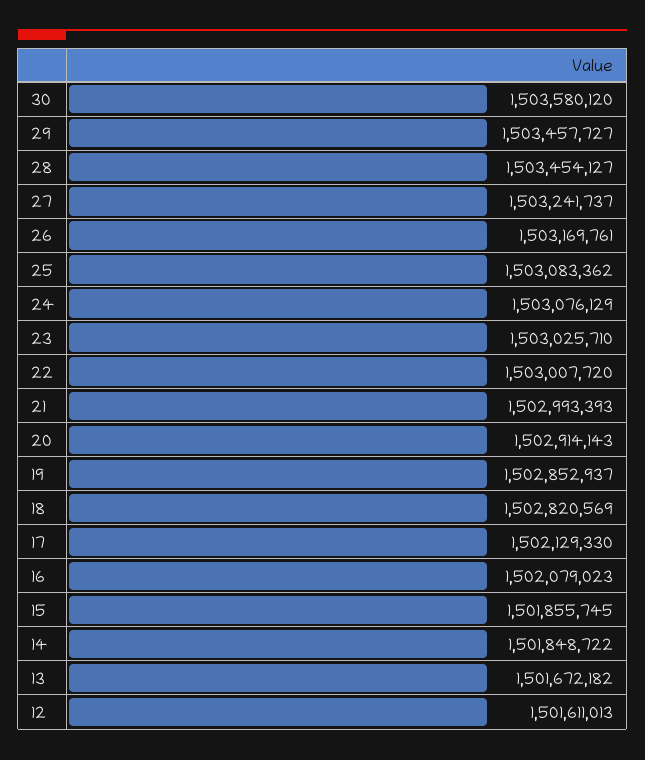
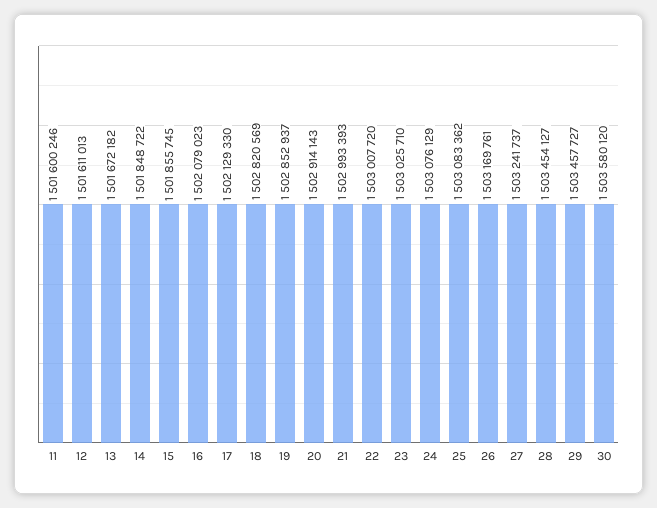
11: none -> 1501600246

